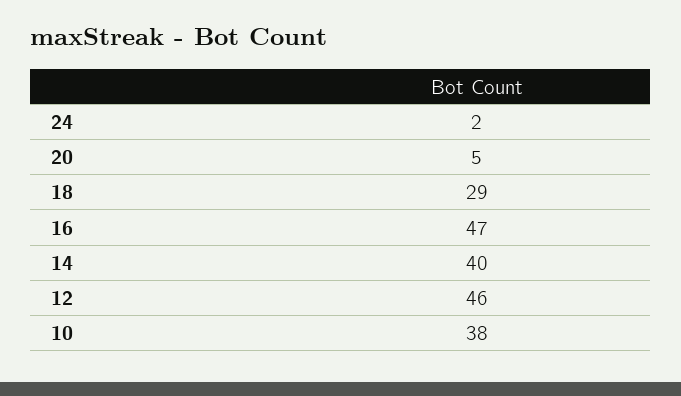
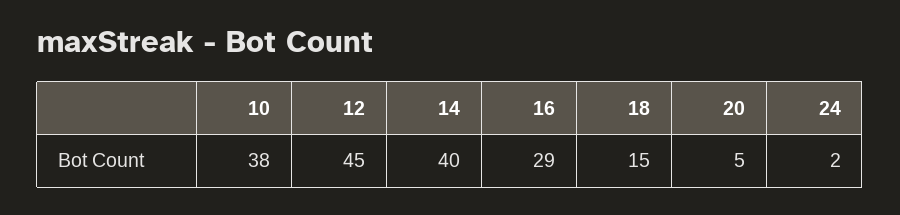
18: 29 -> 15
16: 47 -> 29
12: 46 -> 45

